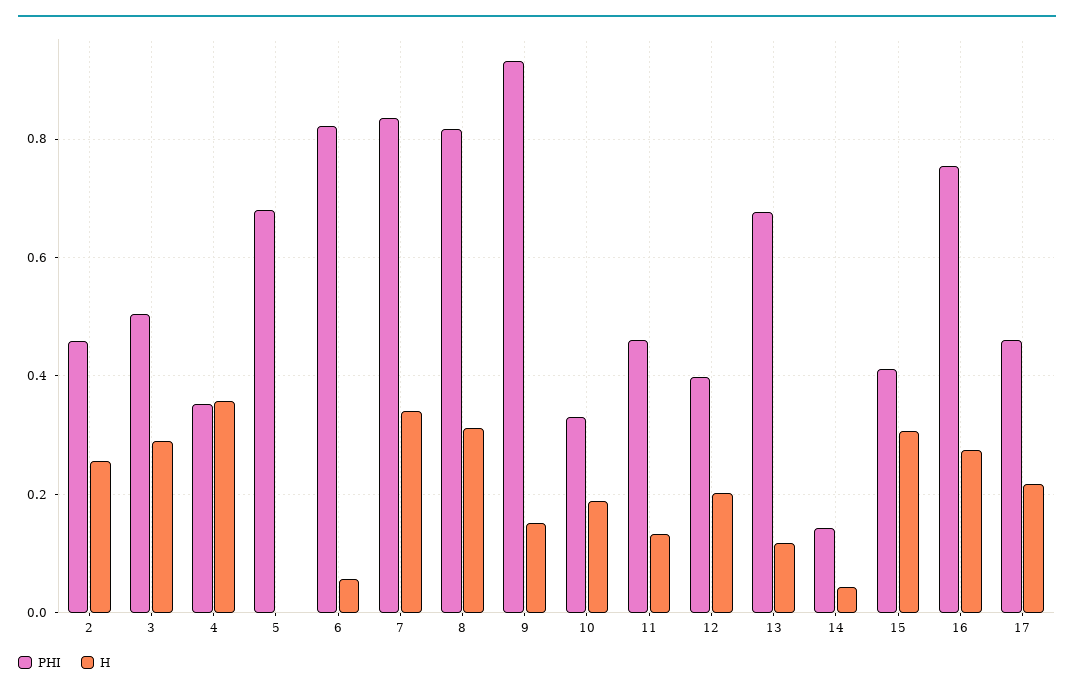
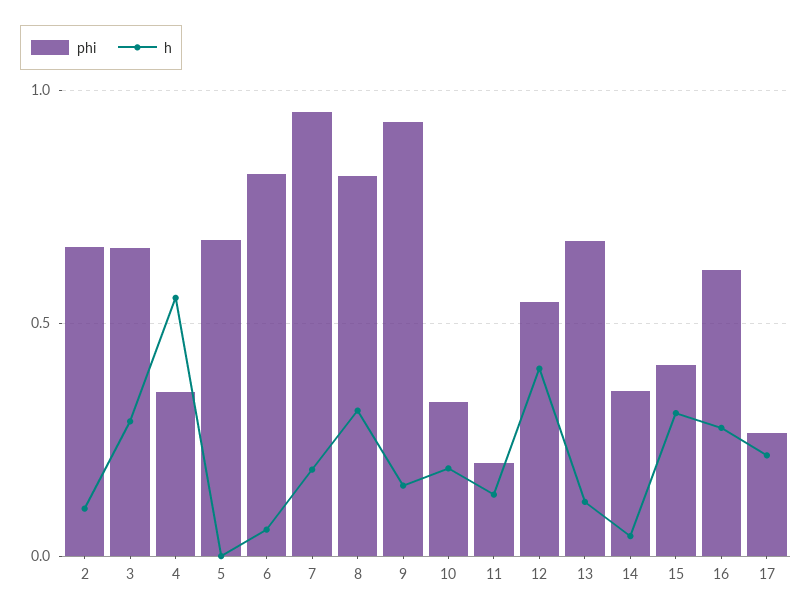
PHI, 2: 0.46 -> 0.65
H, 2: 0.26 -> 0.1
PHI, 3: 0.5 -> 0.65
H, 4: 0.36 -> 0.55
PHI, 7: 0.84 -> 0.95
H, 7: 0.34 -> 0.2
PHI, 11: 0.46 -> 0.2
PHI, 12: 0.4 -> 0.55
H, 12: 0.2 -> 0.4
PHI, 14: 0.14 -> 0.35
PHI, 16: 0.76 -> 0.6
PHI, 17: 0.46 -> 0.25

